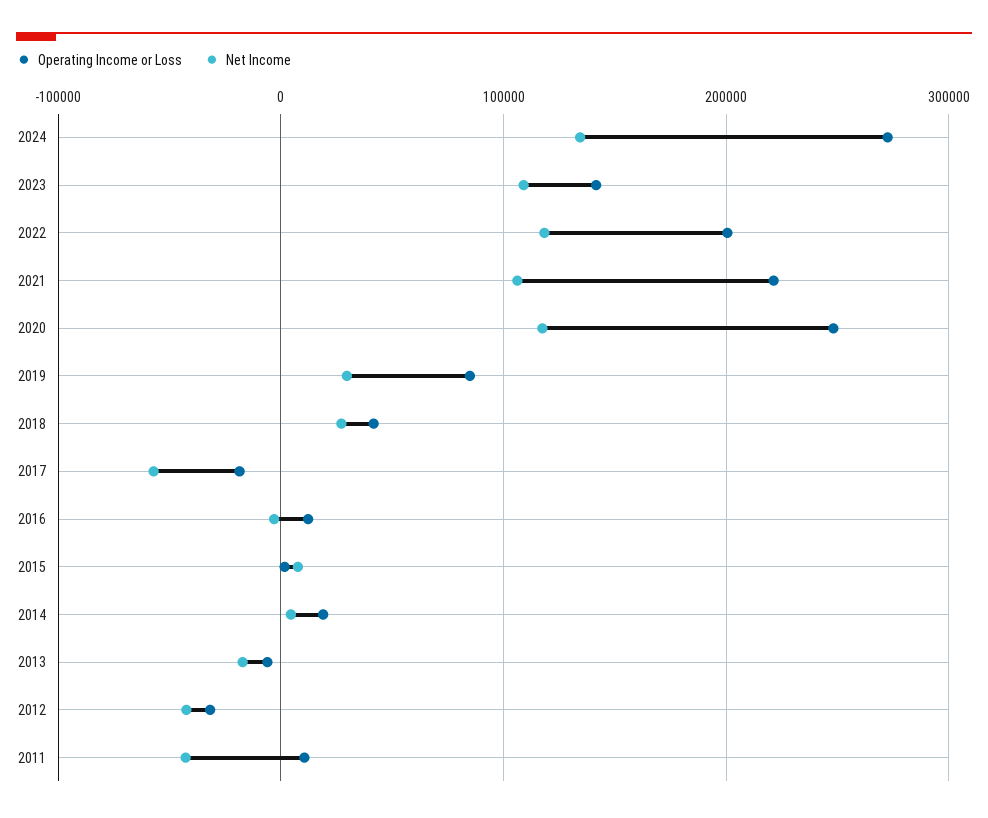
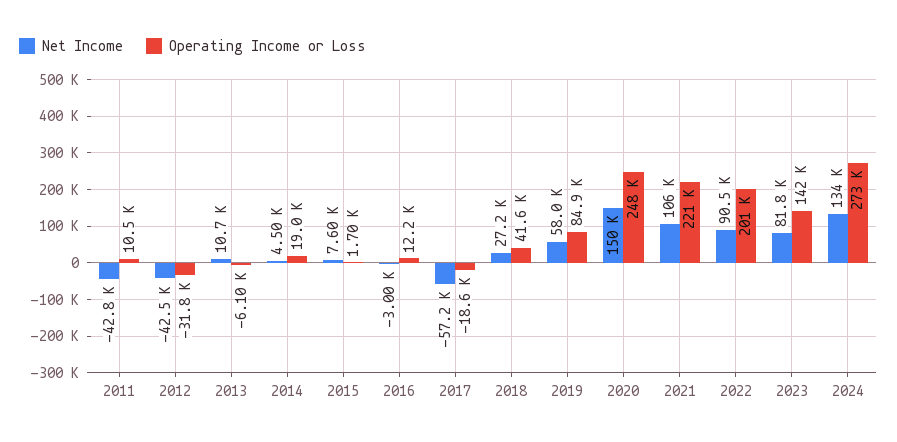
Net Income, 2023: 110000 -> 81800
Net Income, 2022: 120000 -> 90500
Net Income, 2020: 120000 -> 150000
Net Income, 2019: 30000 -> 58000
Net Income, 2013: -20000 -> 10700

